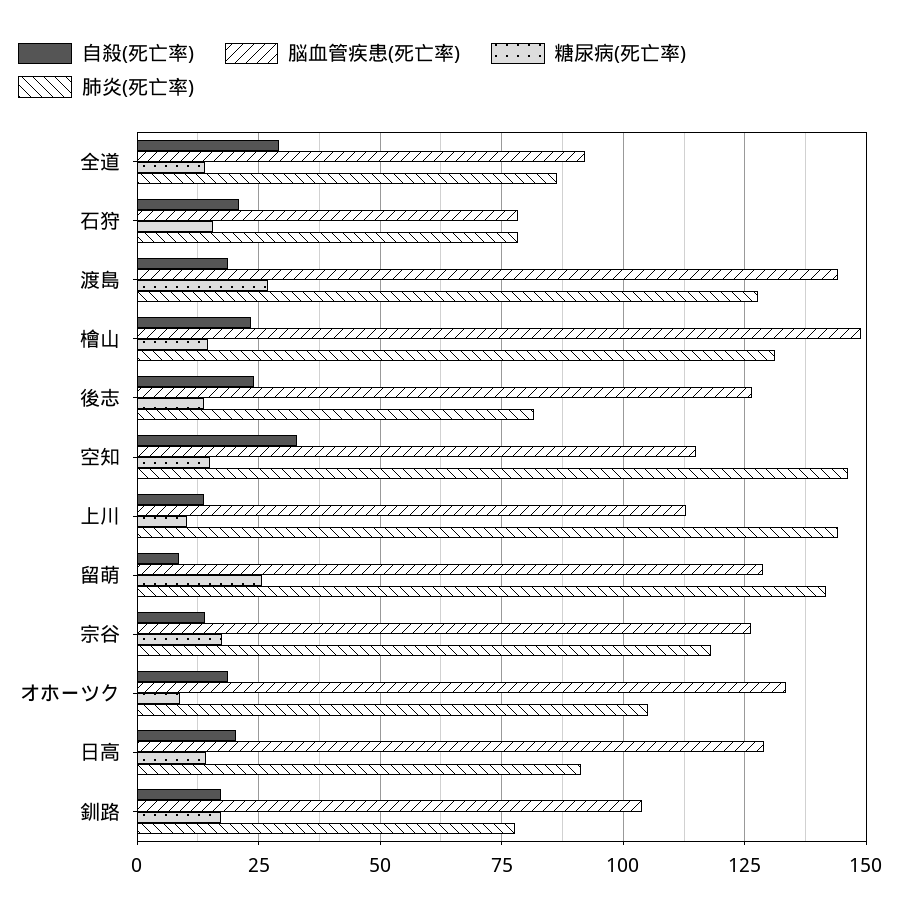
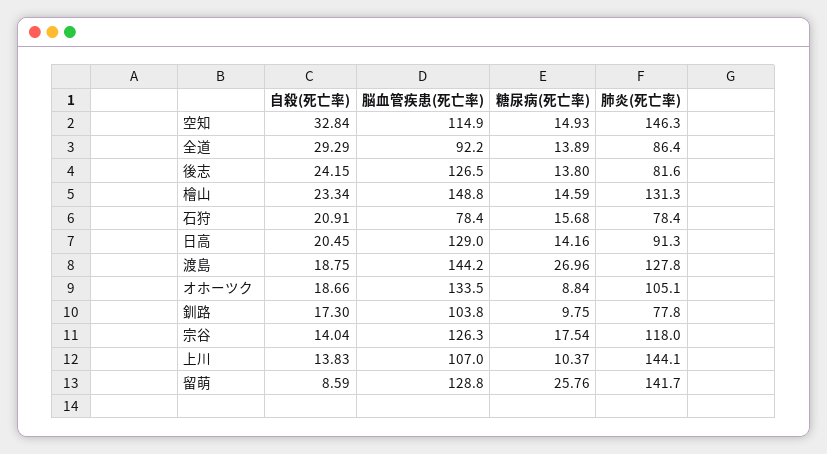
脳血管疾患(死亡率), 上川: 112.5 -> 107
糖尿病(死亡率), 釧路: 17.5 -> 9.75

